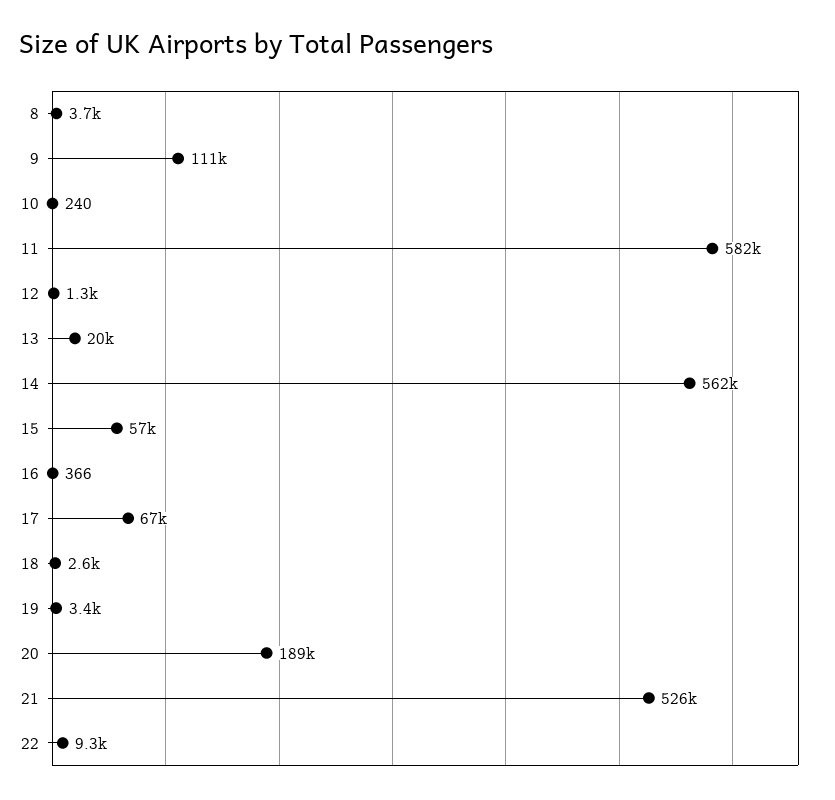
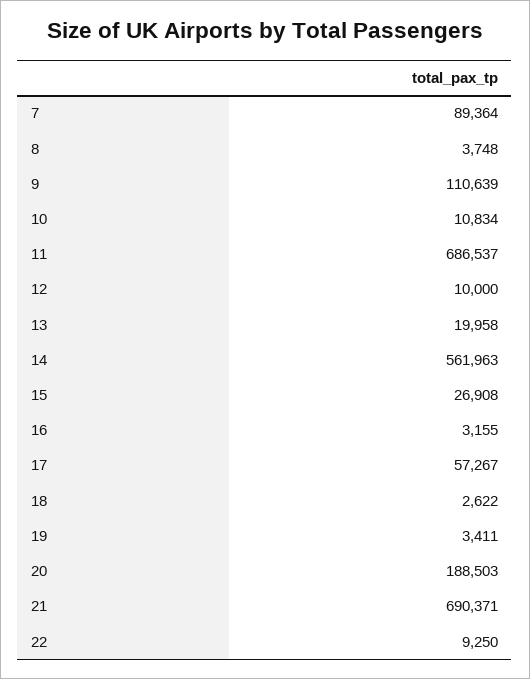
10: 240 -> 10834
11: 582000 -> 686537
12: 1300 -> 10000
15: 57000 -> 26908
16: 366 -> 3155
17: 67000 -> 57267
21: 526000 -> 690371
7: none -> 89364

